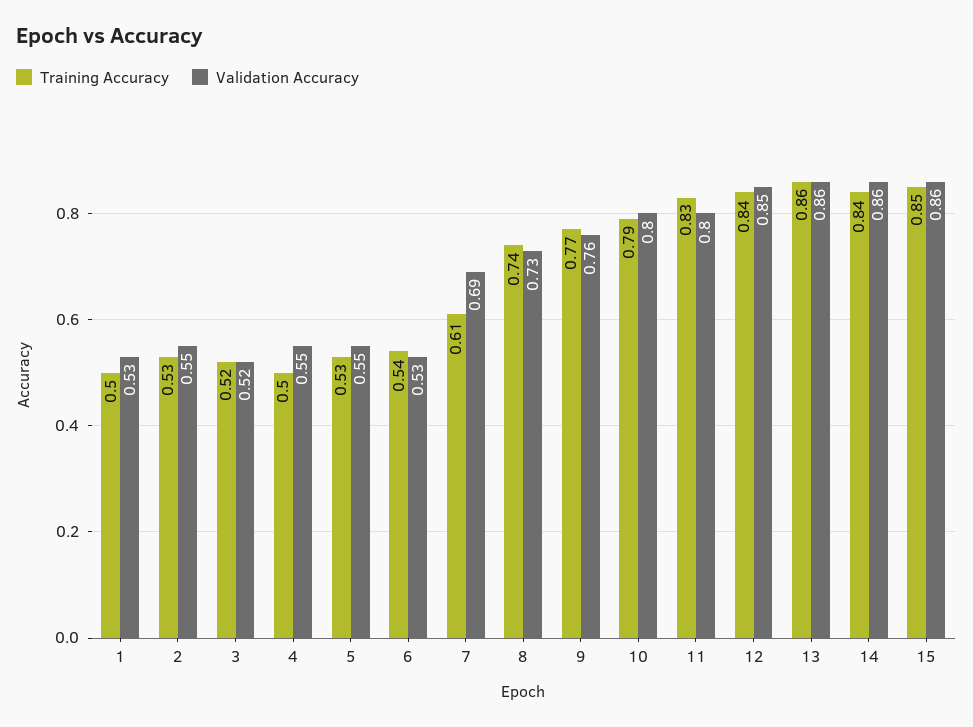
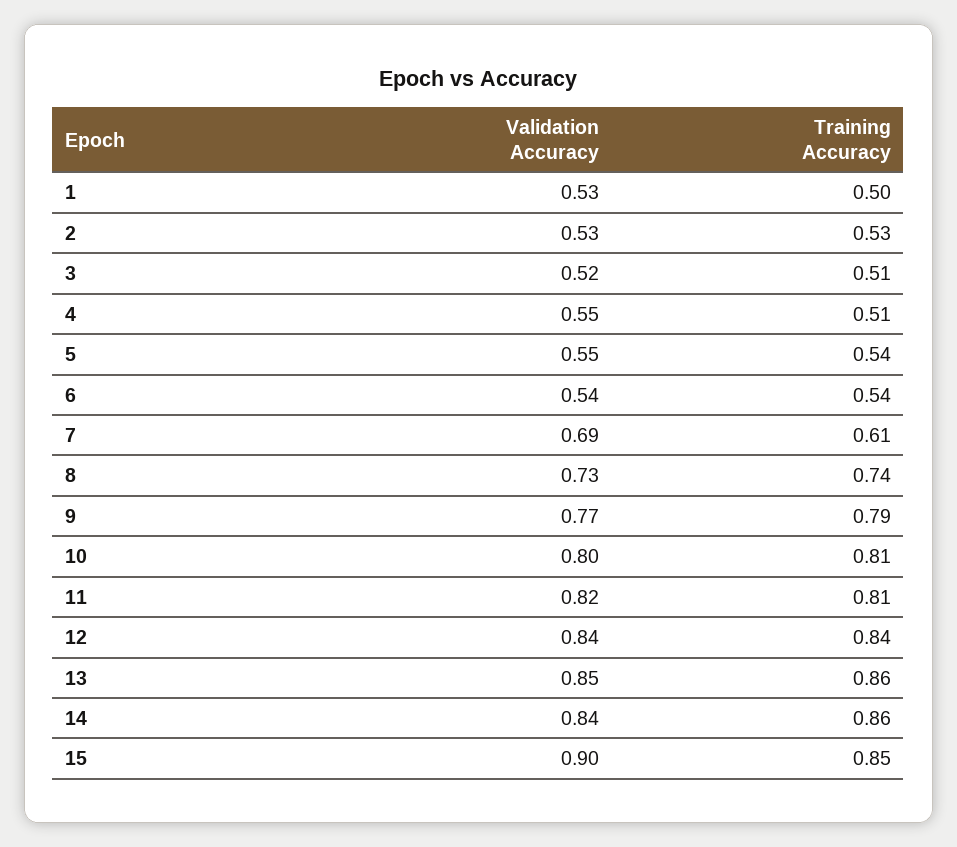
Validation Accuracy, 2: 0.55 -> 0.53
Training Accuracy, 3: 0.52 -> 0.51
Training Accuracy, 4: 0.5 -> 0.51
Training Accuracy, 5: 0.53 -> 0.54
Validation Accuracy, 6: 0.53 -> 0.54
Training Accuracy, 9: 0.77 -> 0.79
Validation Accuracy, 9: 0.76 -> 0.77
Training Accuracy, 10: 0.79 -> 0.81
Training Accuracy, 11: 0.83 -> 0.81
Validation Accuracy, 11: 0.8 -> 0.82
Validation Accuracy, 12: 0.85 -> 0.84
Validation Accuracy, 13: 0.86 -> 0.85
Training Accuracy, 14: 0.84 -> 0.86
Validation Accuracy, 14: 0.86 -> 0.84
Validation Accuracy, 15: 0.86 -> 0.9

